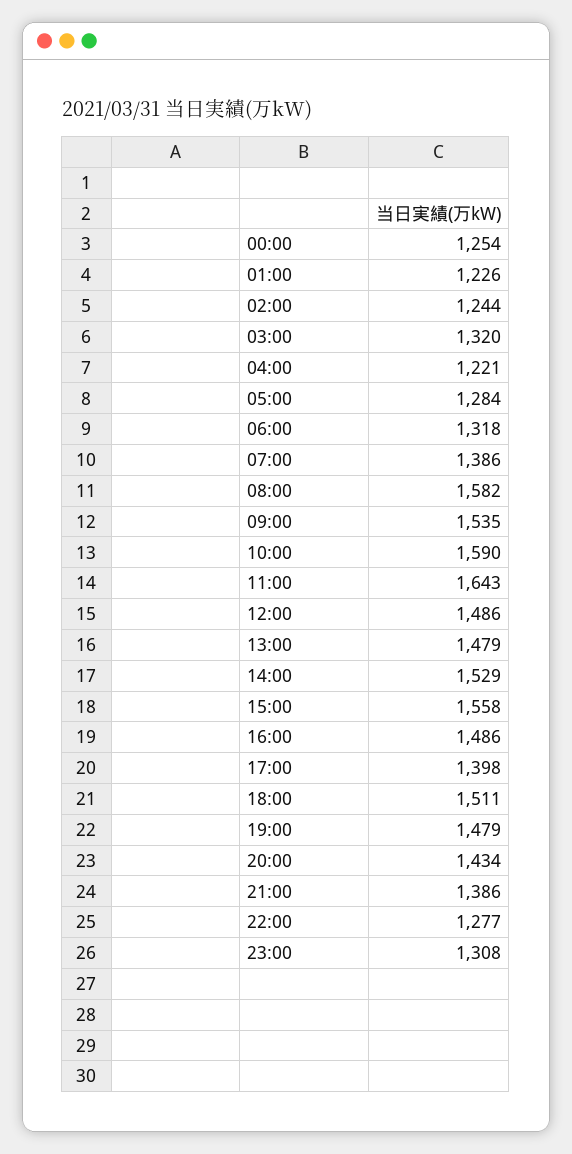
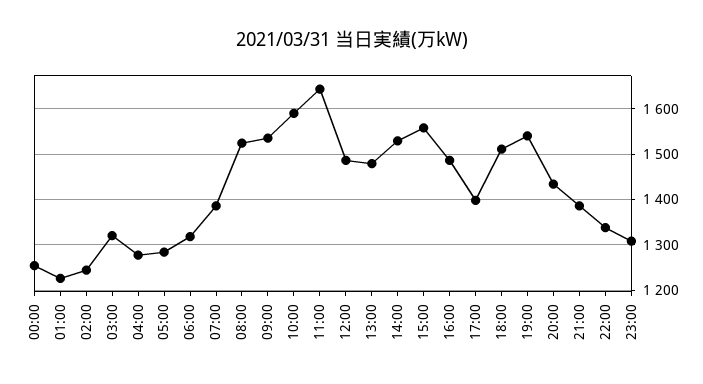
04:00: 1221 -> 1280
08:00: 1582 -> 1520
19:00: 1479 -> 1540
22:00: 1277 -> 1340

